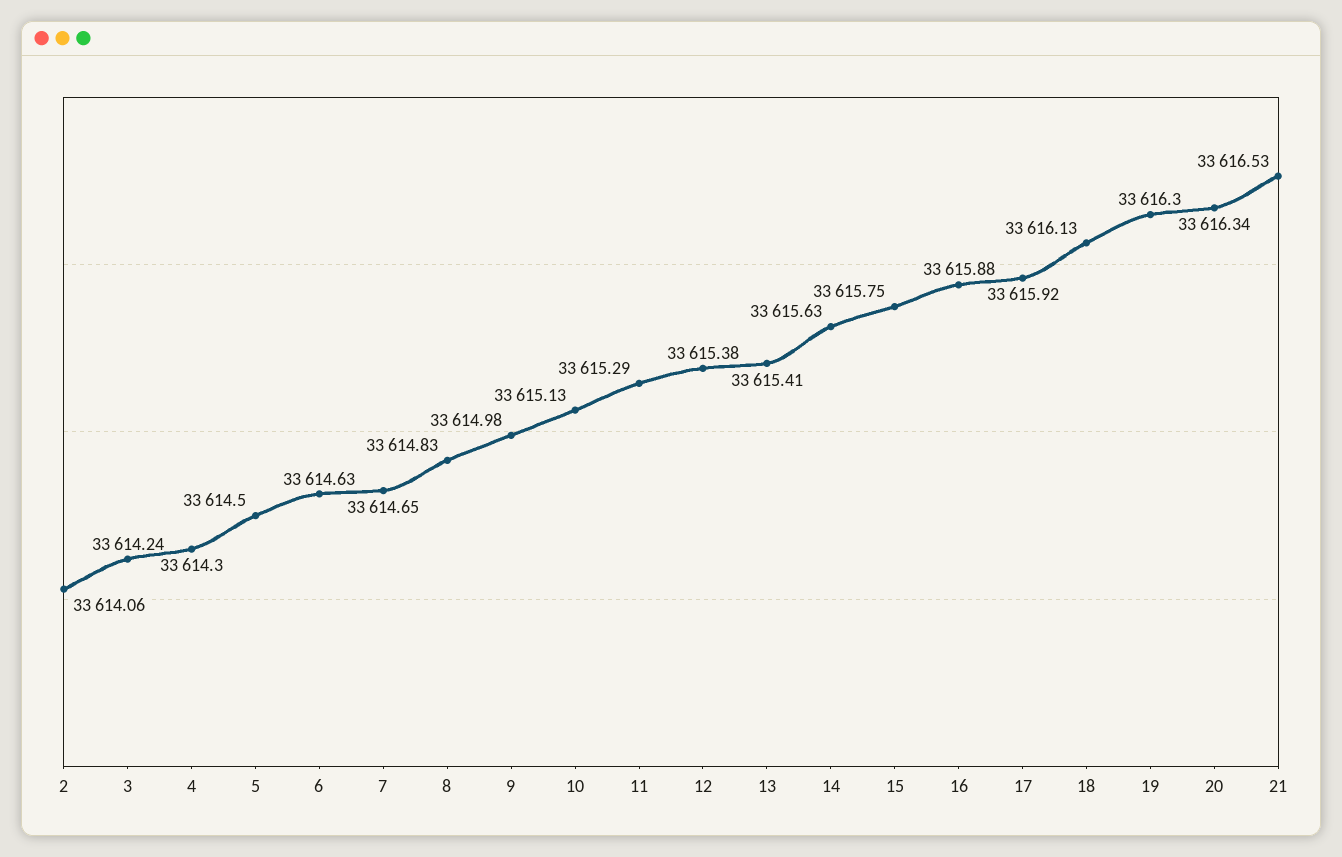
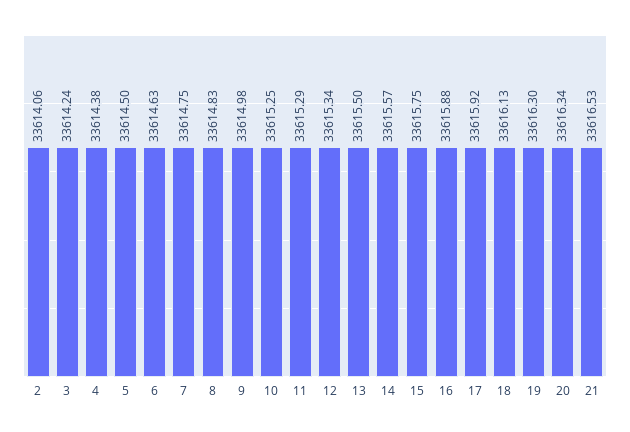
4: 33614.3 -> 33614.38
7: 33614.65 -> 33614.75
10: 33615.13 -> 33615.25
12: 33615.38 -> 33615.34
13: 33615.41 -> 33615.5
14: 33615.63 -> 33615.57

